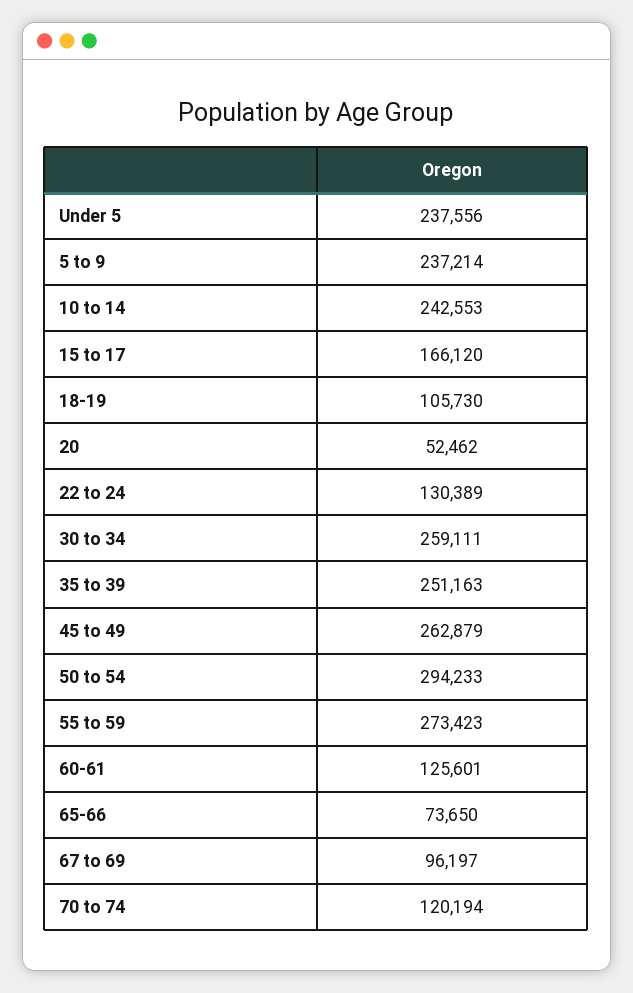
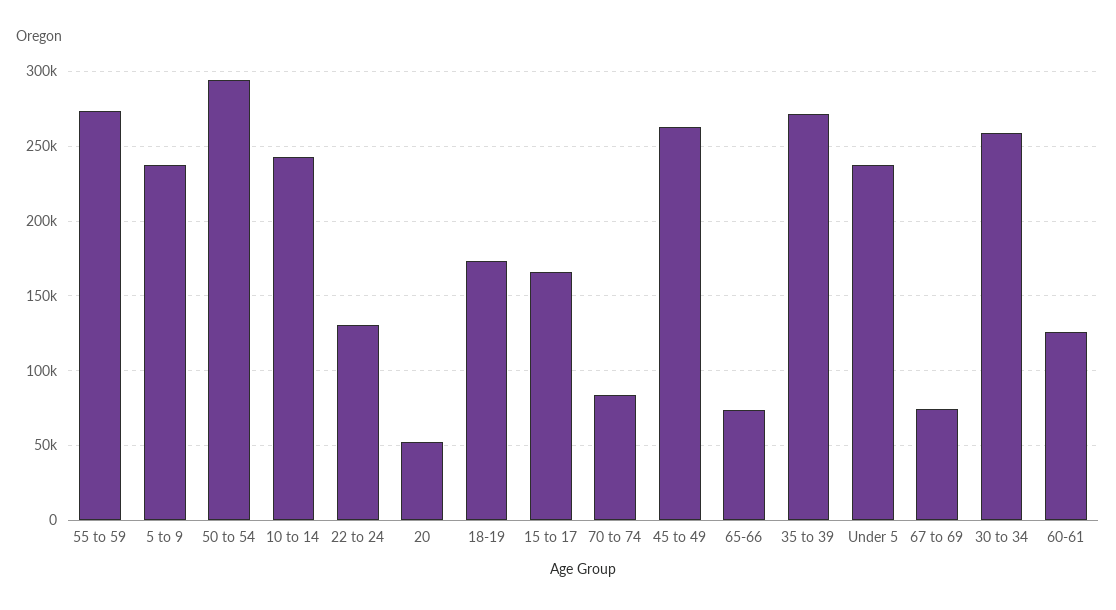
18-19: 105730 -> 175000
35 to 39: 251163 -> 270000
67 to 69: 96197 -> 75000
70 to 74: 120194 -> 85000

